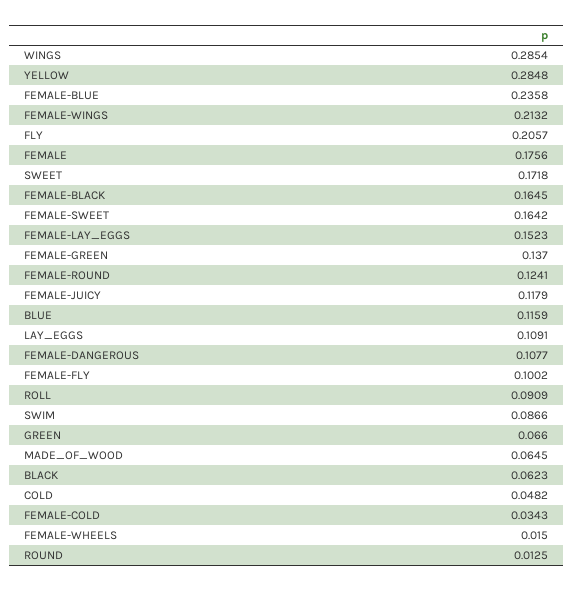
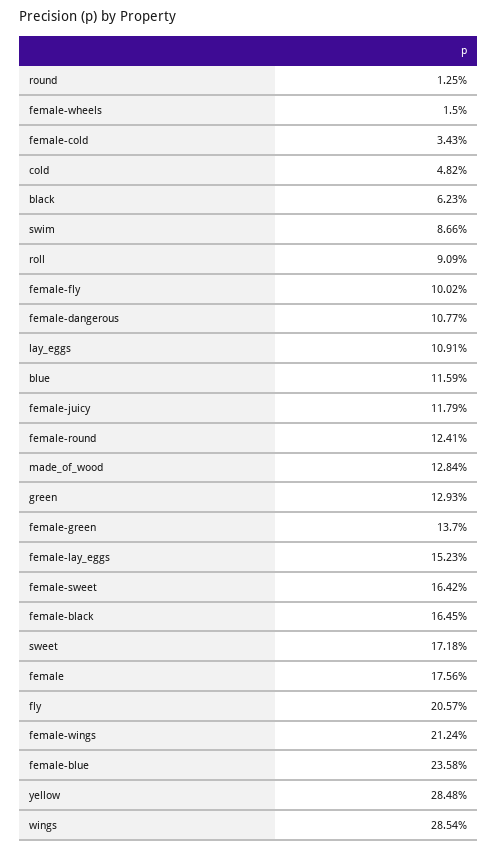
FEMALE-WINGS: 0.2132 -> 0.2124
GREEN: 0.066 -> 0.1293
MADE_OF_WOOD: 0.0645 -> 0.1284

